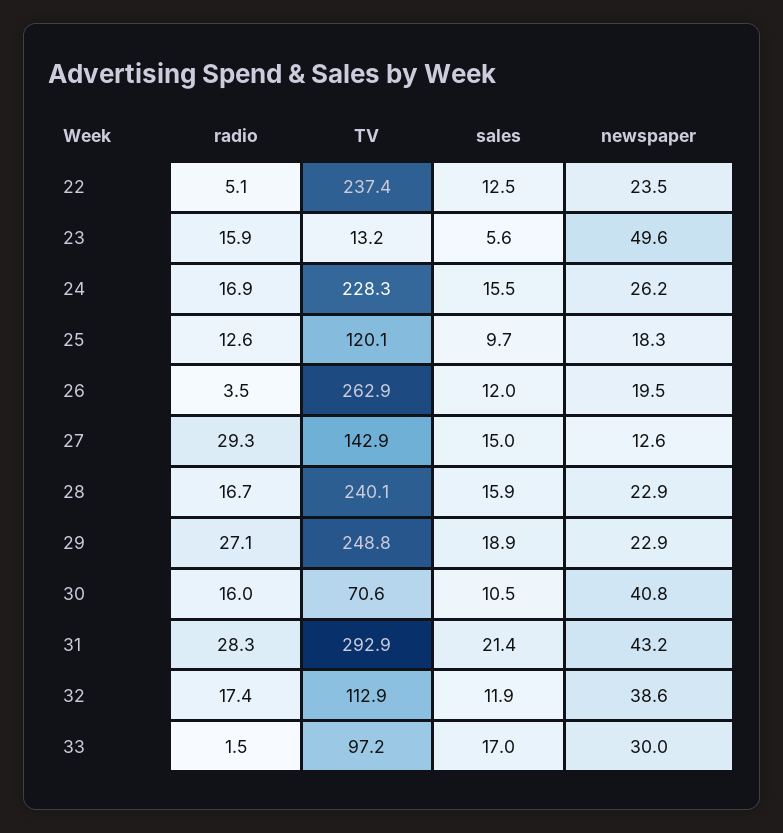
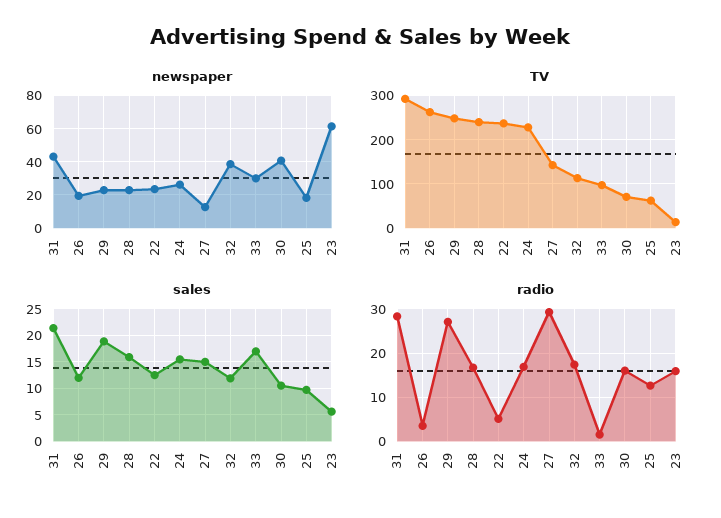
newspaper, 23: 49.6 -> 60
TV, 25: 120.1 -> 60

